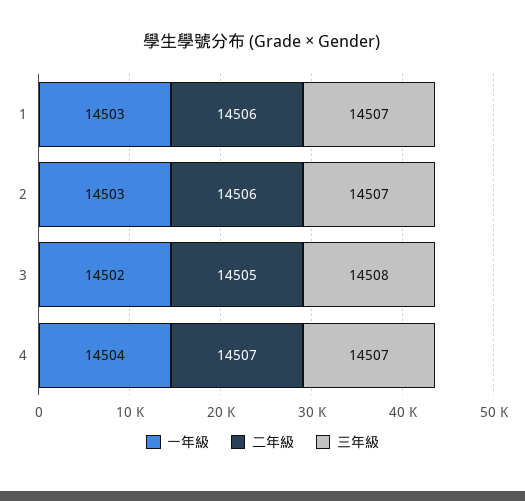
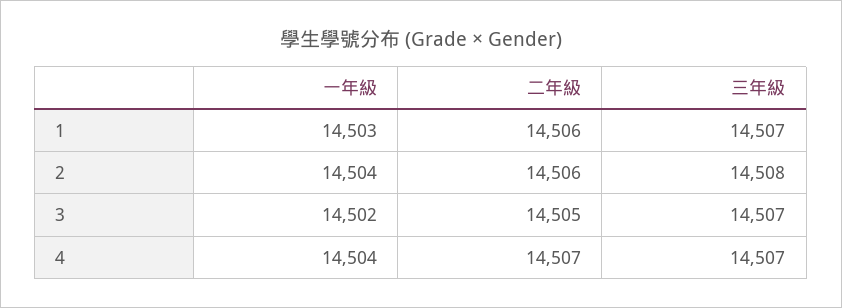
一年級, 2: 14503 -> 14504
三年級, 2: 14507 -> 14508
三年級, 3: 14508 -> 14507

